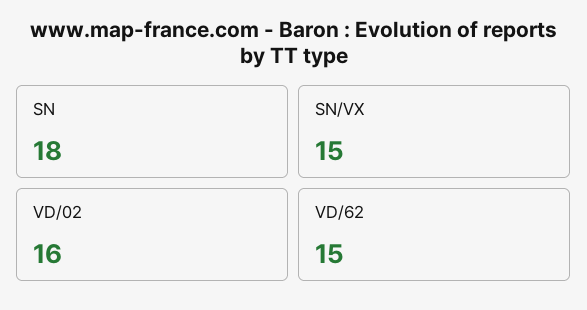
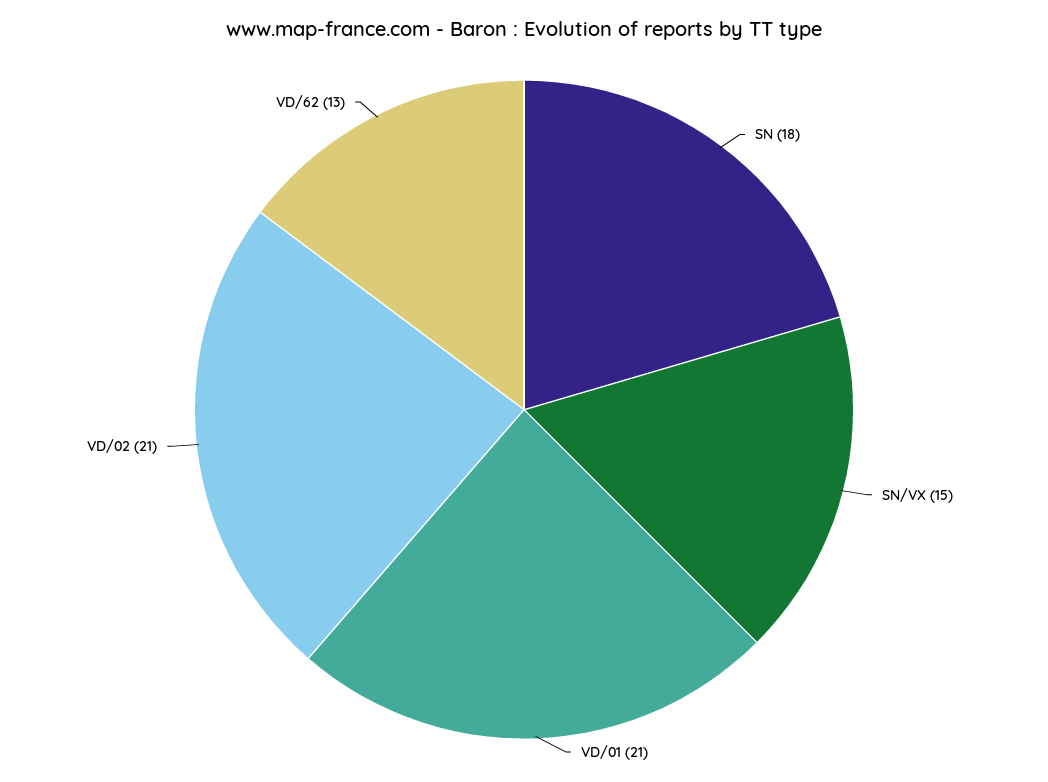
VD/02: 16 -> 21
VD/62: 15 -> 13
VD/01: none -> 21

